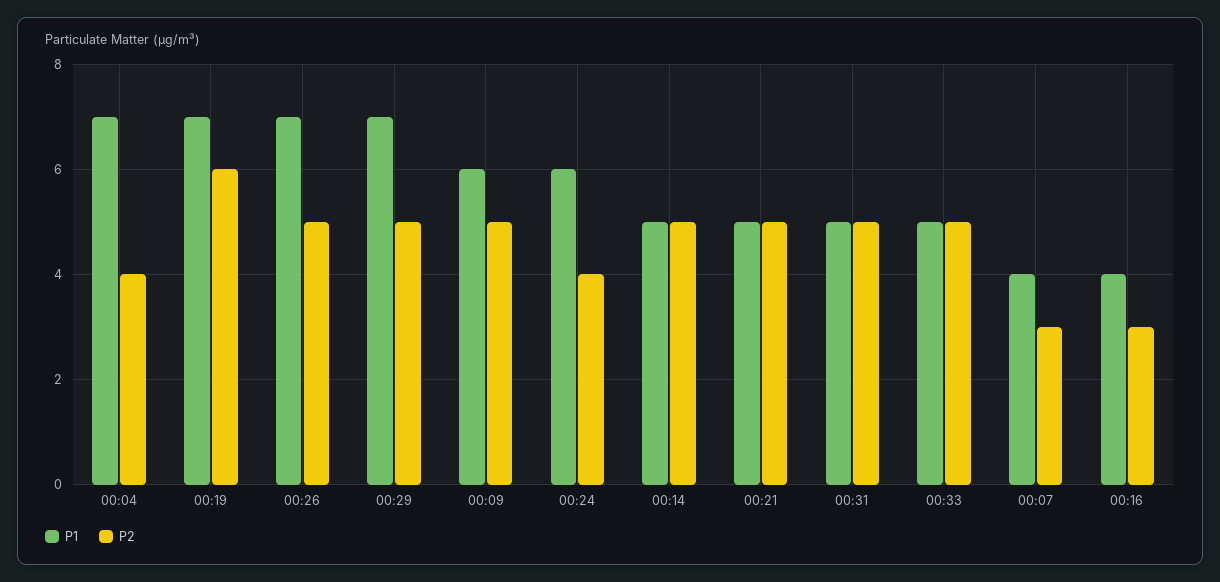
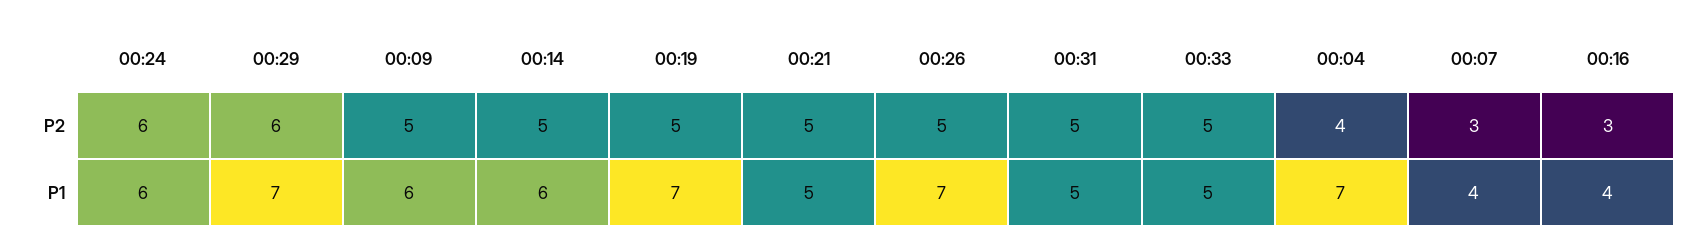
P2, 00:19: 6 -> 5
P2, 00:29: 5 -> 6
P2, 00:24: 4 -> 6
P1, 00:14: 5 -> 6

